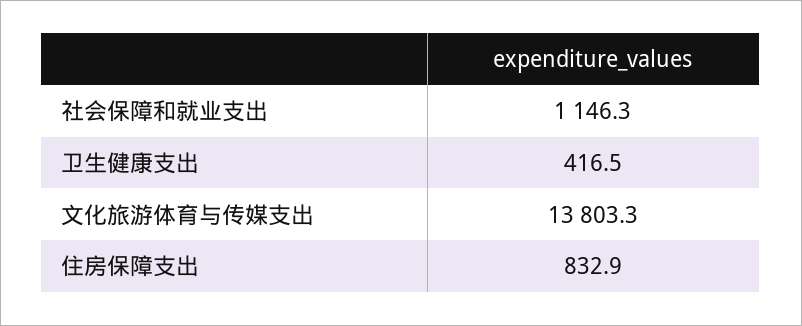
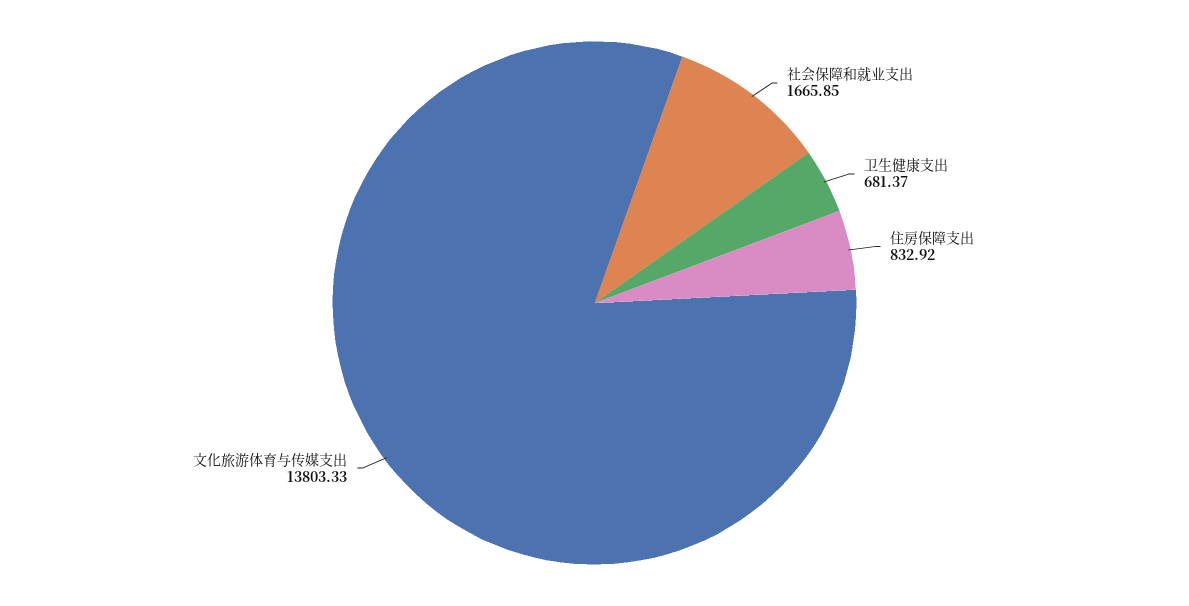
社会保障和就业支出: 1146.3 -> 1665.85
卫生健康支出: 416.5 -> 681.37

